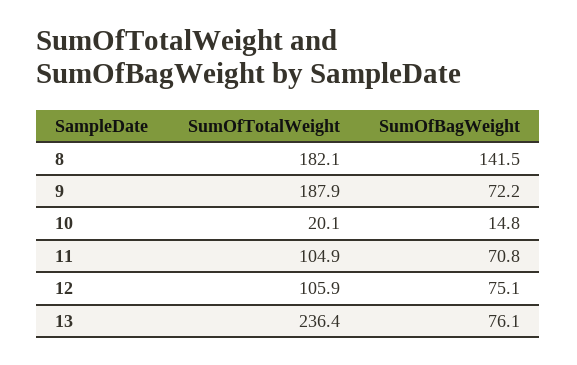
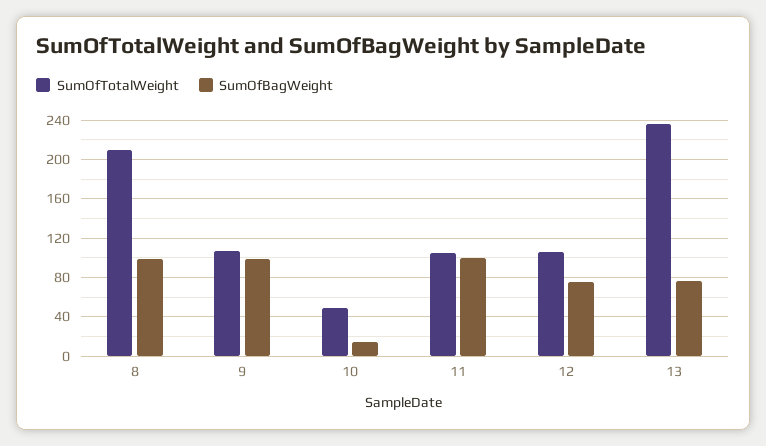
SumOfTotalWeight, 8: 182.1 -> 210
SumOfBagWeight, 8: 141.5 -> 100
SumOfTotalWeight, 9: 187.9 -> 110
SumOfBagWeight, 9: 72.2 -> 100
SumOfTotalWeight, 10: 20.1 -> 50
SumOfBagWeight, 11: 70.8 -> 100

